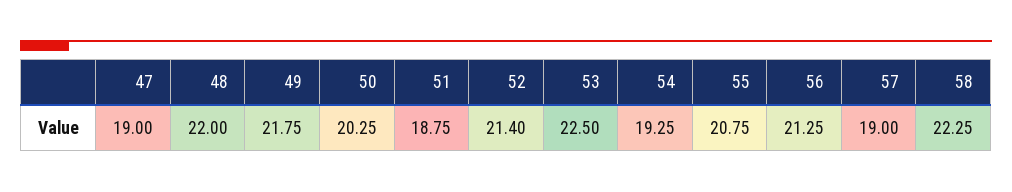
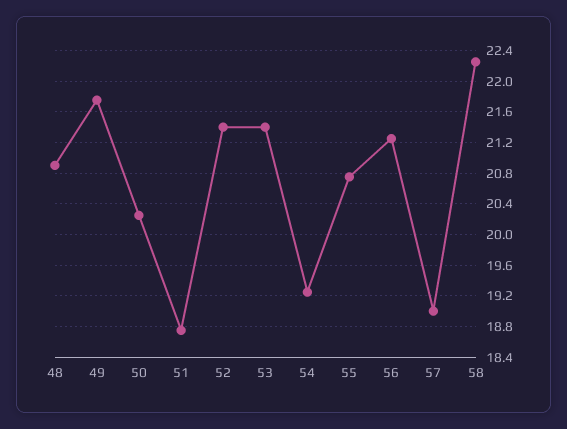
47: 19 -> none
48: 22 -> 20.9
53: 22.5 -> 21.4

